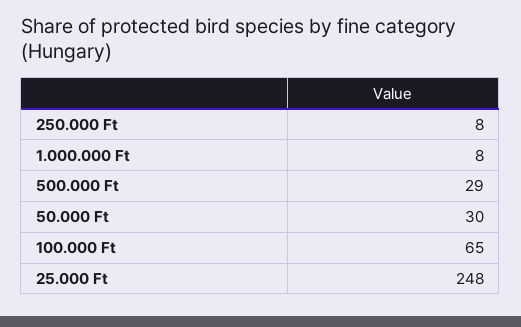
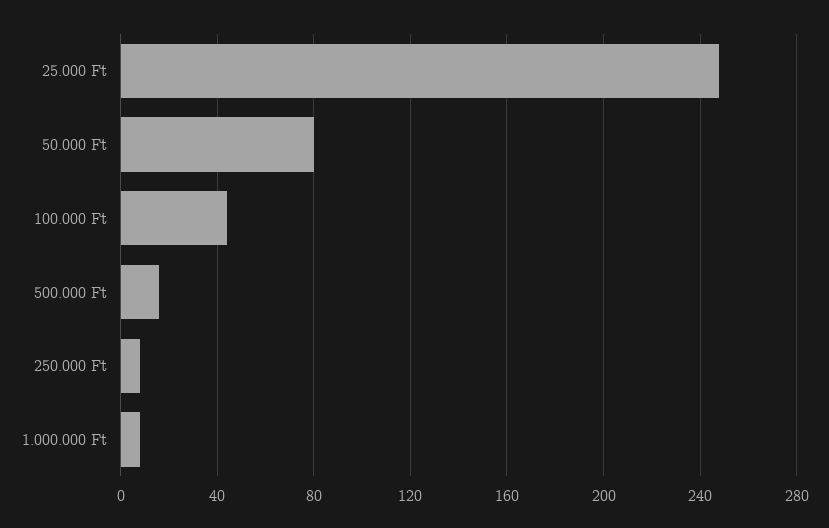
500.000 Ft: 29 -> 15
50.000 Ft: 30 -> 80
100.000 Ft: 65 -> 45

